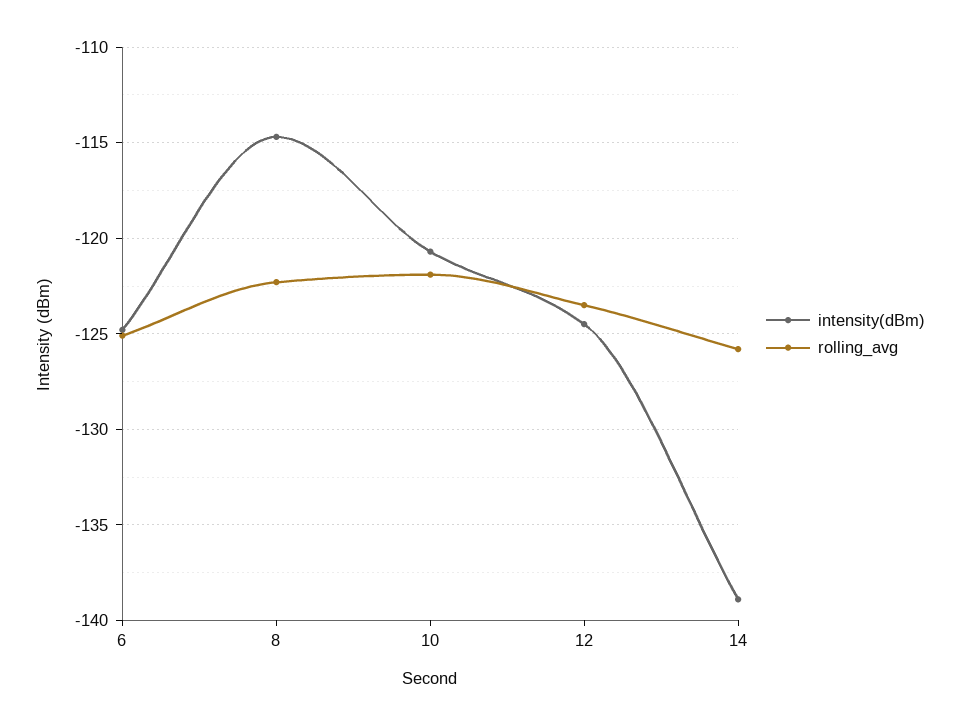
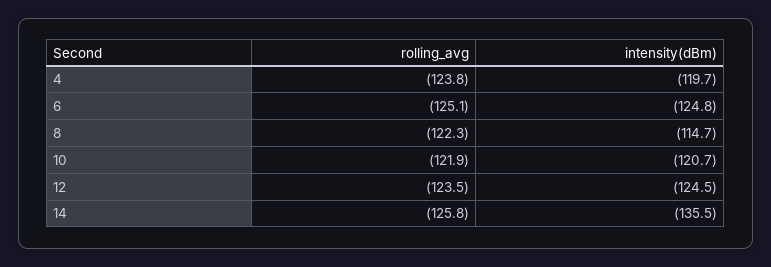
intensity(dBm), 14: -139 -> -135.5
rolling_avg, 4: none -> -123.8
intensity(dBm), 4: none -> -119.7

